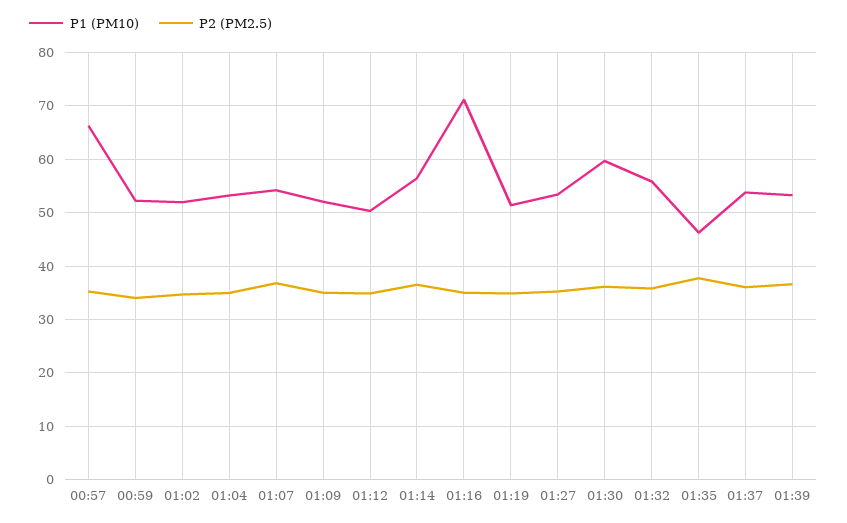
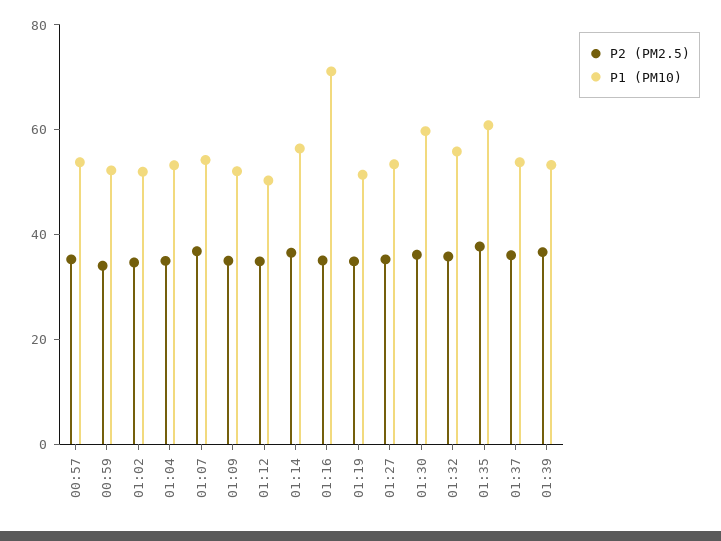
P1 (PM10), 00:57: 66 -> 55
P1 (PM10), 01:35: 46 -> 60

